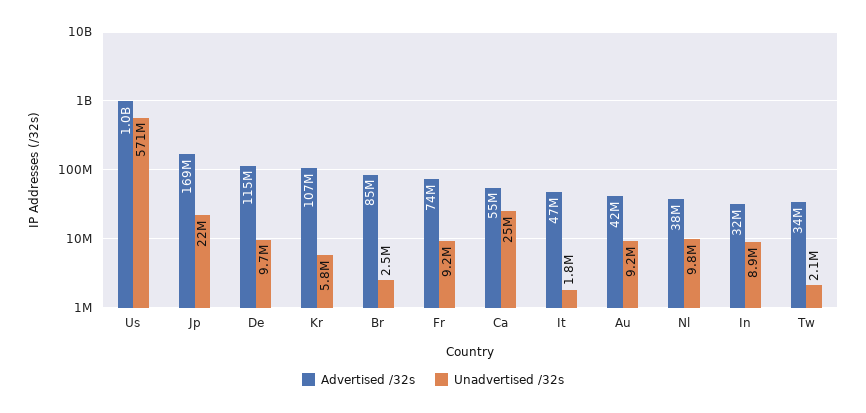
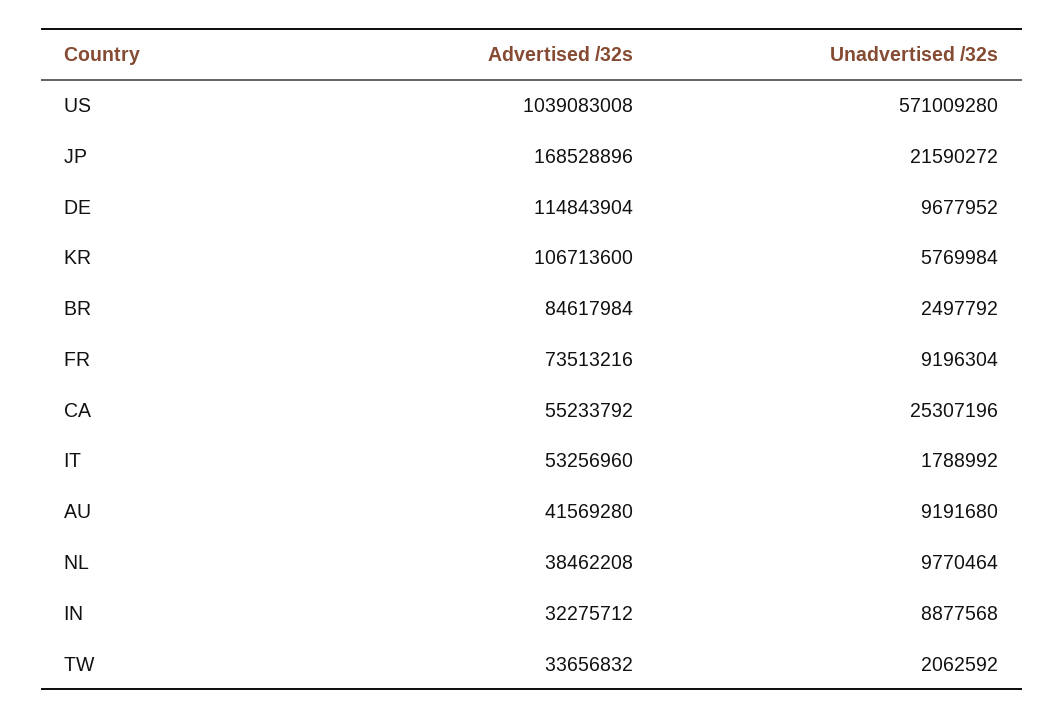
Advertised /32s, It: 47000000 -> 53256960

